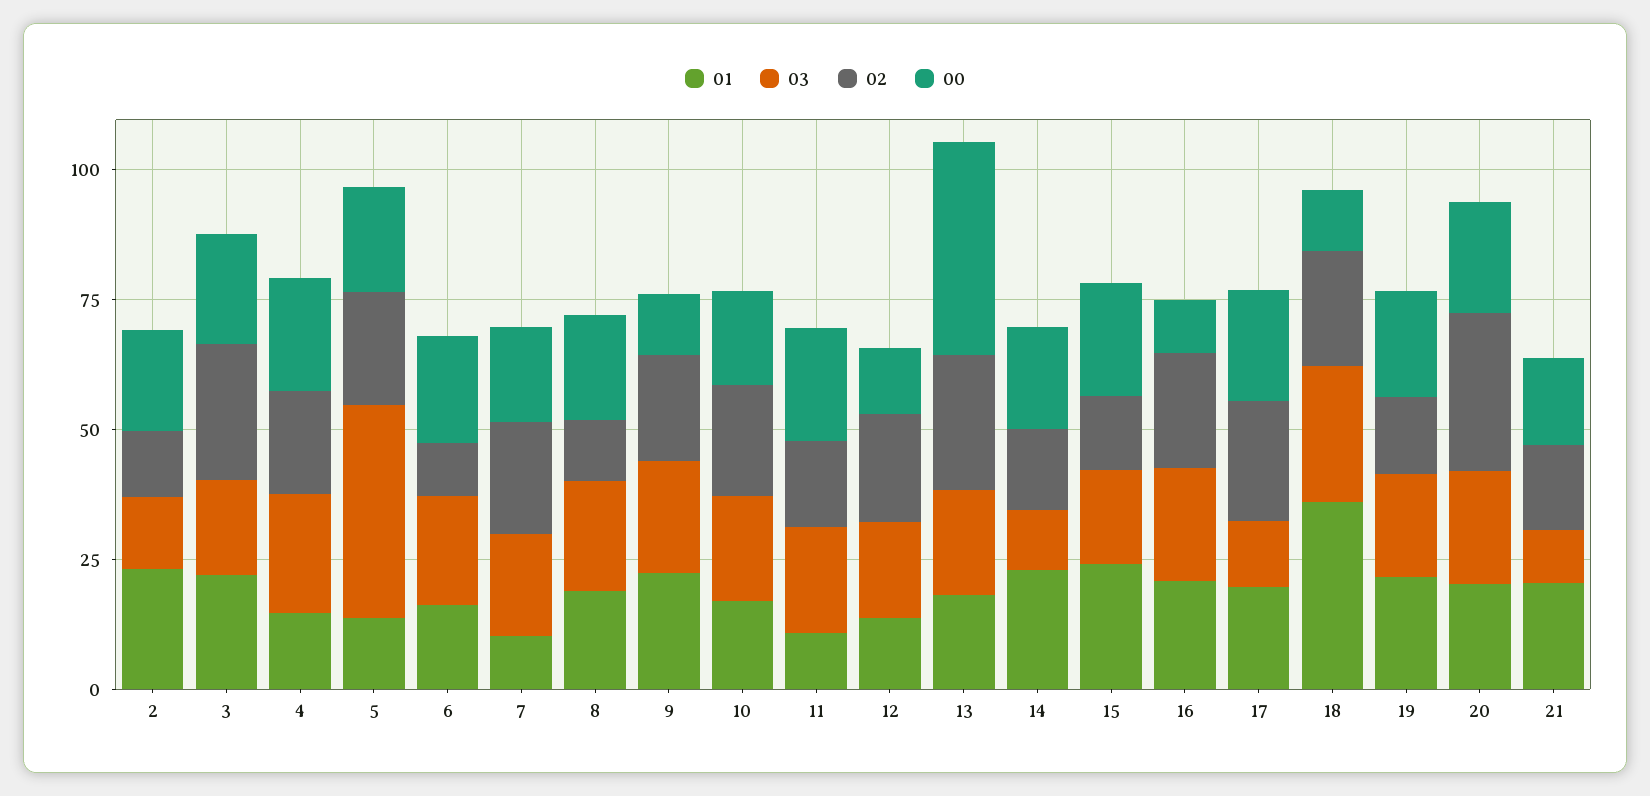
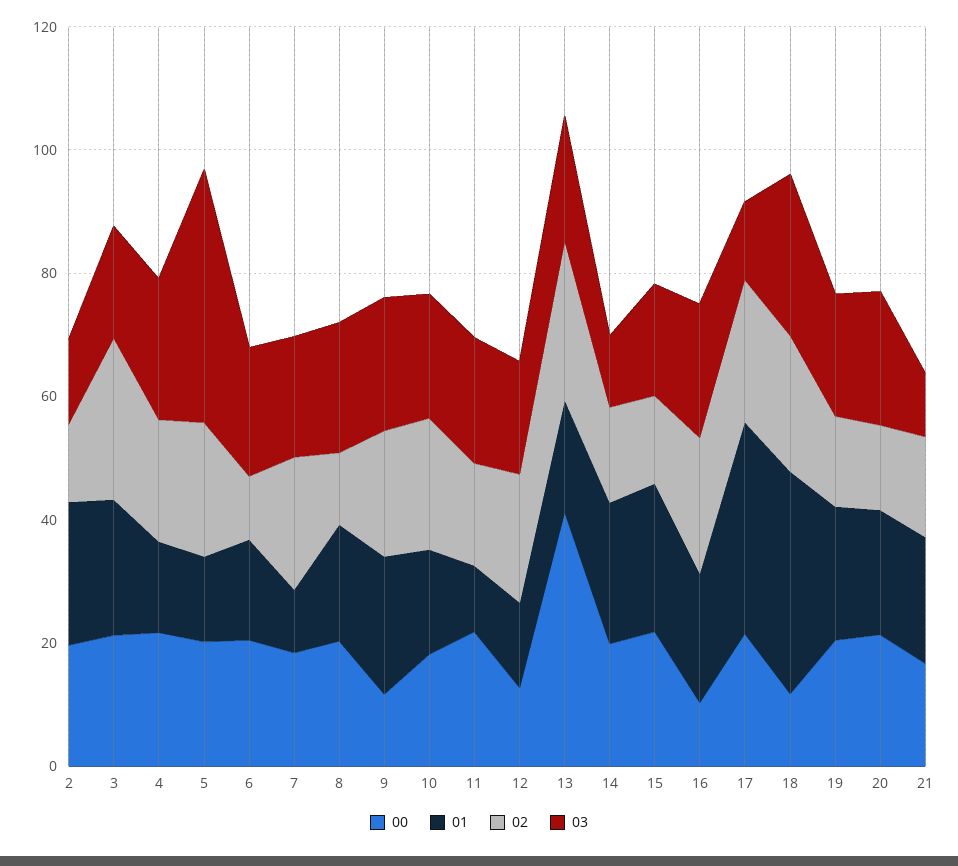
01, 17: 20 -> 35
02, 20: 30 -> 15

